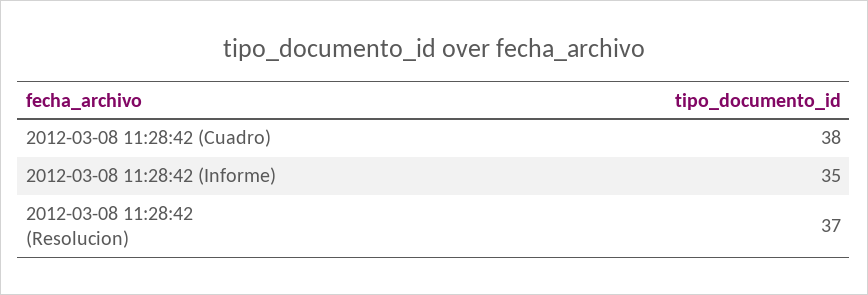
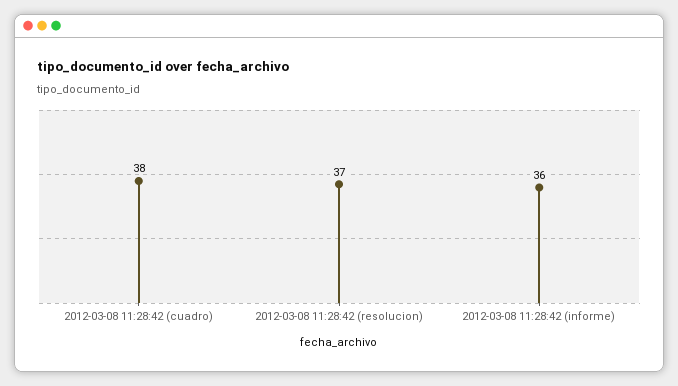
2012-03-08 11:28:42 (Informe): 35 -> 36

